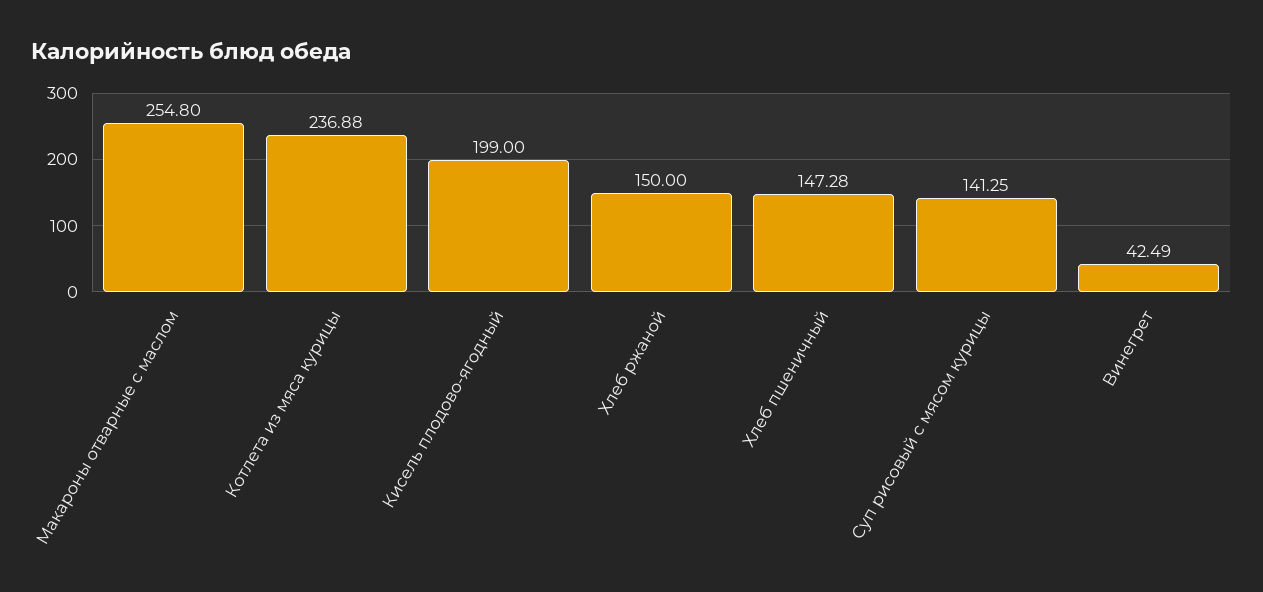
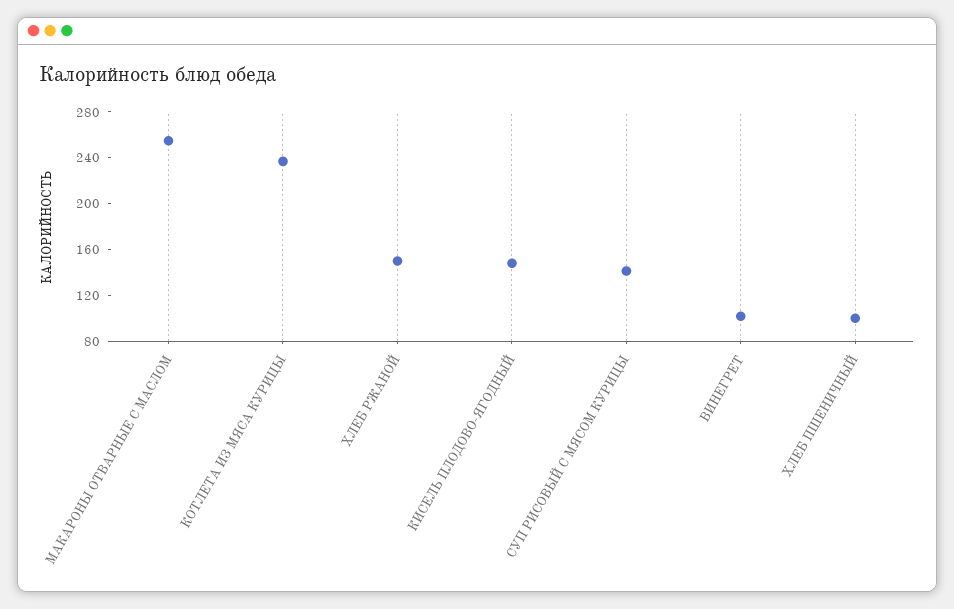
Кисель плодово-ягодный: 199 -> 150
Хлеб пшеничный: 147.28 -> 100
Винегрет: 42.49 -> 100

